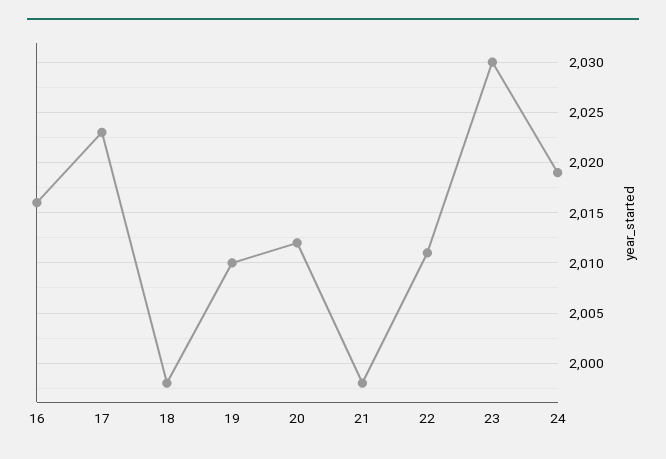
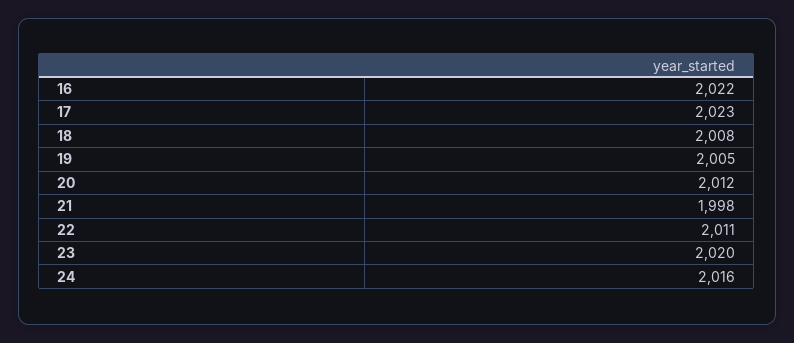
16: 2016 -> 2022
18: 1998 -> 2008
19: 2010 -> 2005
23: 2030 -> 2020
24: 2019 -> 2016

